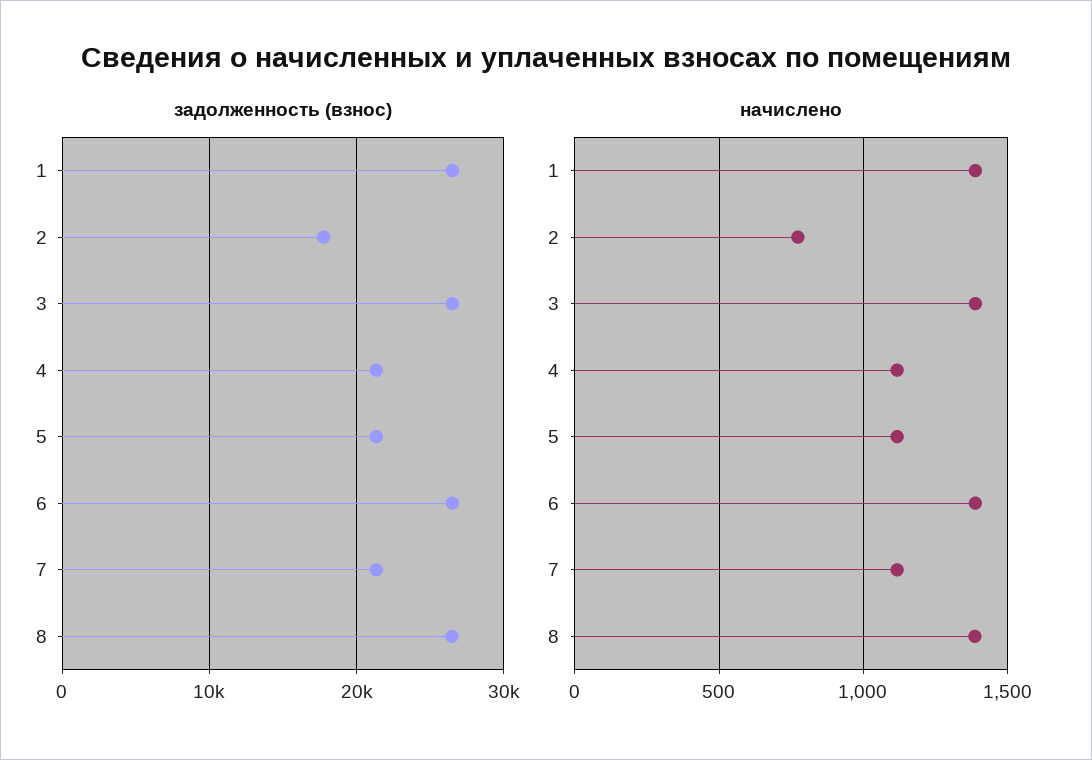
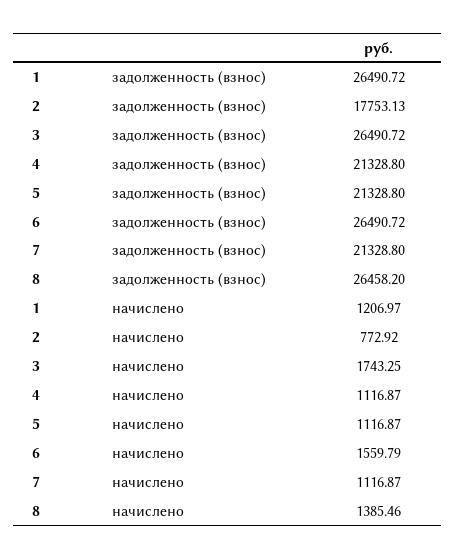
начислено, 1: 1400 -> 1206.97
начислено, 3: 1400 -> 1743.25
начислено, 6: 1400 -> 1559.79

